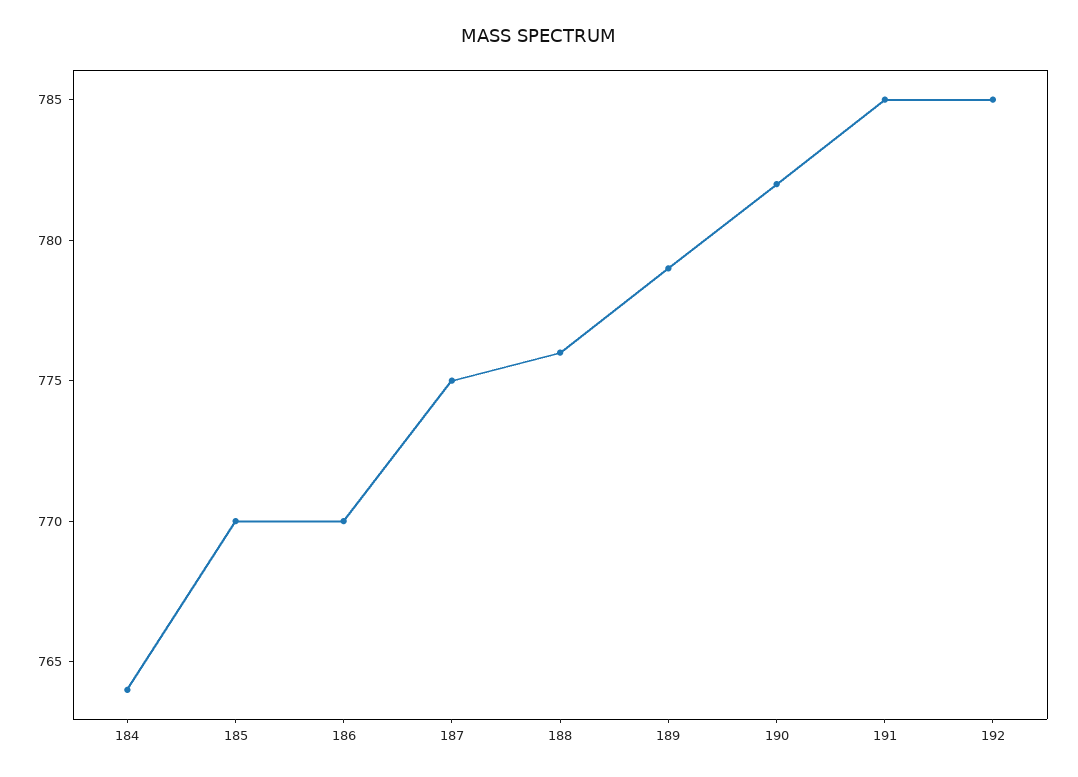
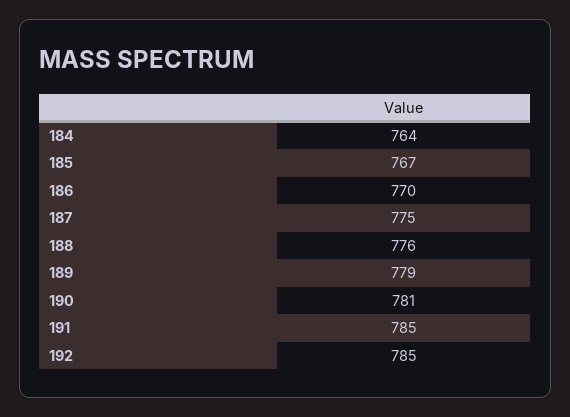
185: 770 -> 767
190: 782 -> 781

